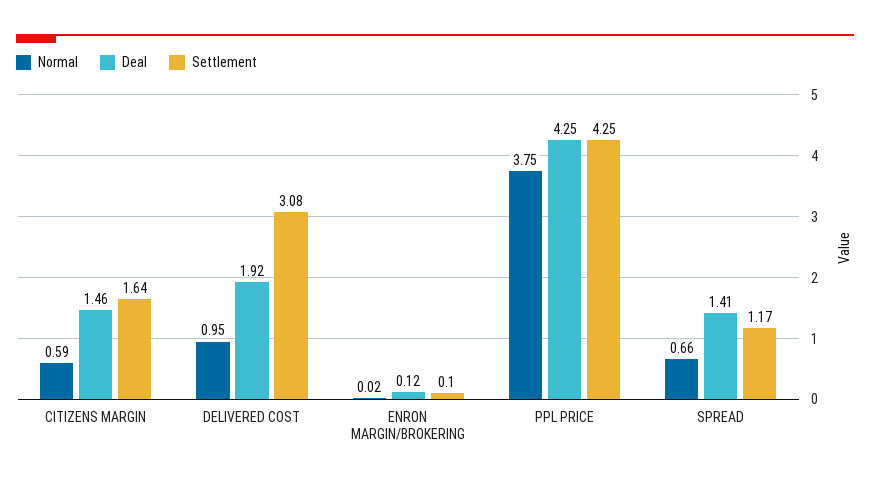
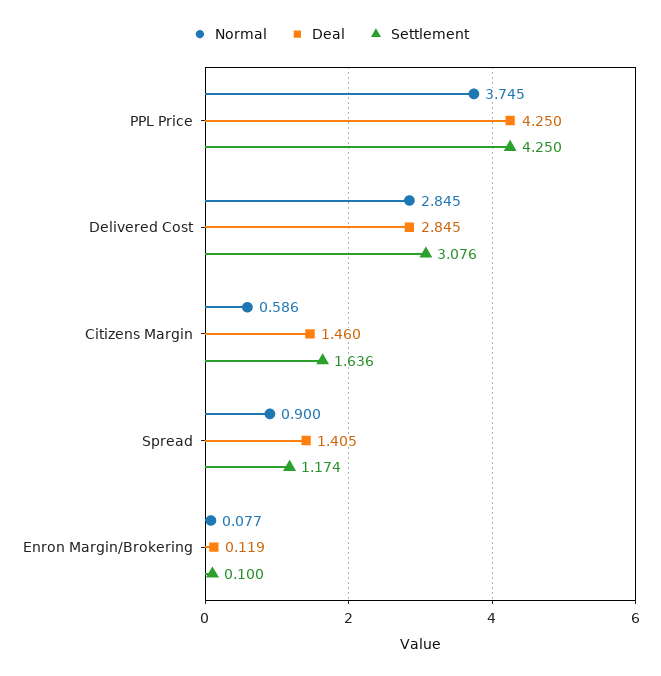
Normal, DELIVERED COST: 0.95 -> 2.845
Deal, DELIVERED COST: 1.92 -> 2.845
Normal, ENRON MARGIN/BROKERING: 0.02 -> 0.077
Normal, SPREAD: 0.66 -> 0.9

